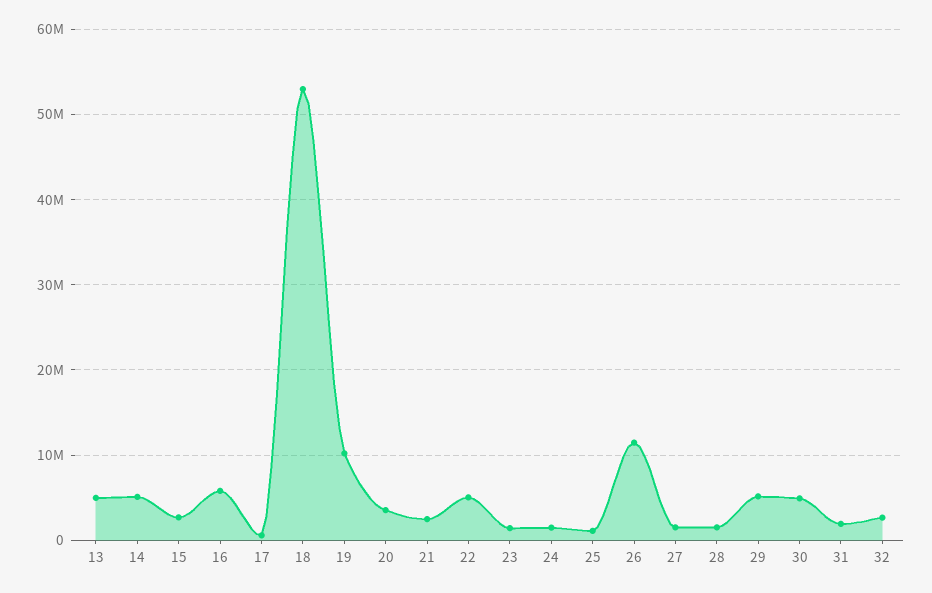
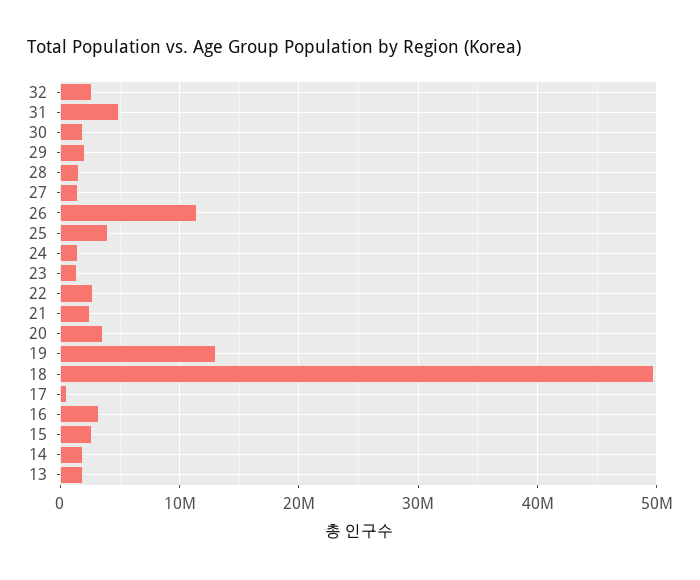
13: 5000000 -> 2000000
14: 5000000 -> 2000000
16: 6000000 -> 3000000
18: 53000000 -> 50000000
19: 10000000 -> 13000000
22: 5000000 -> 3000000
25: 1000000 -> 4000000
29: 5000000 -> 2000000
30: 5000000 -> 2000000
31: 2000000 -> 5000000

